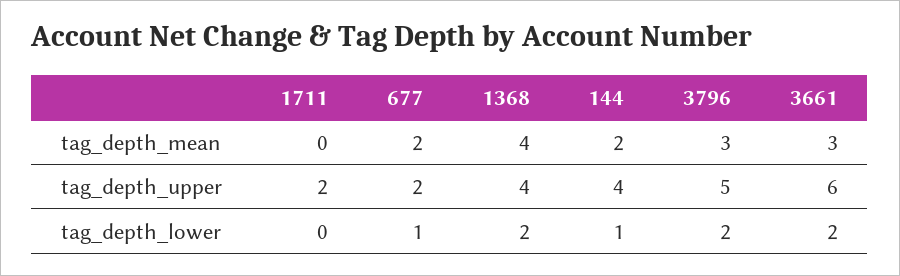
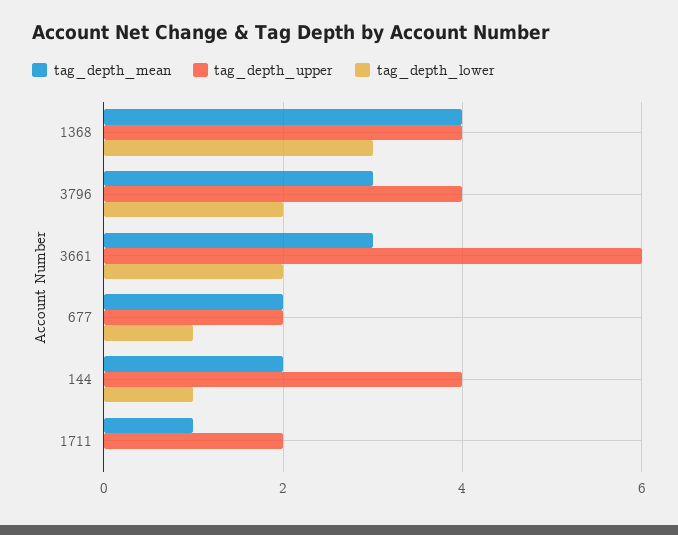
tag_depth_mean, 1711: 0 -> 1
tag_depth_upper, 3796: 5 -> 4
tag_depth_lower, 1368: 2 -> 3

